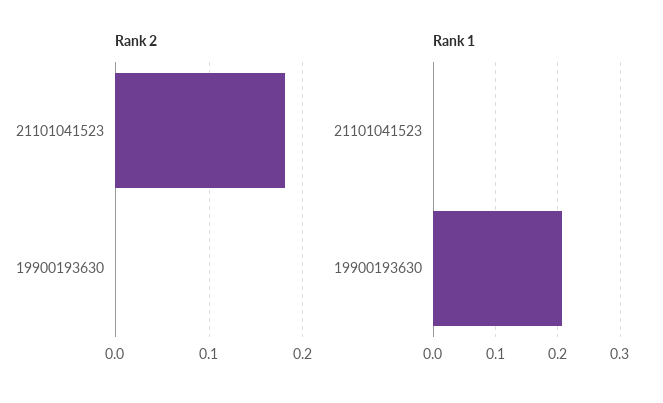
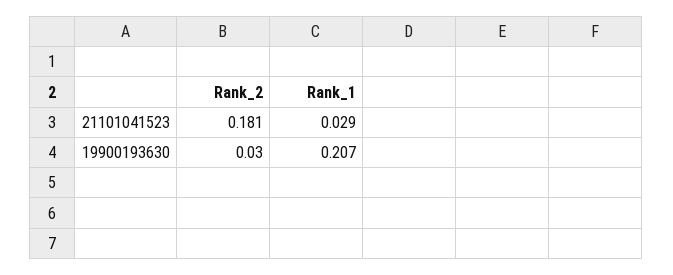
Rank 2, 19900193630: 0 -> 0.03
Rank 1, 21101041523: 0 -> 0.029

